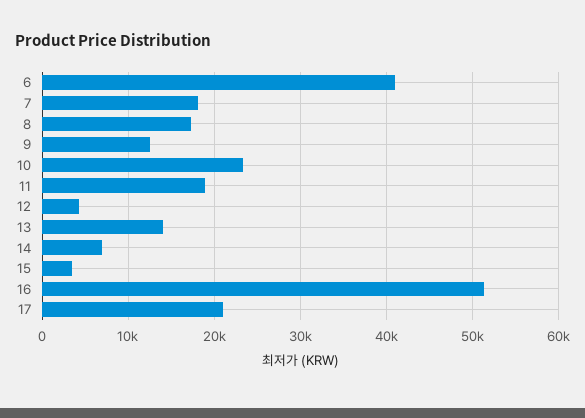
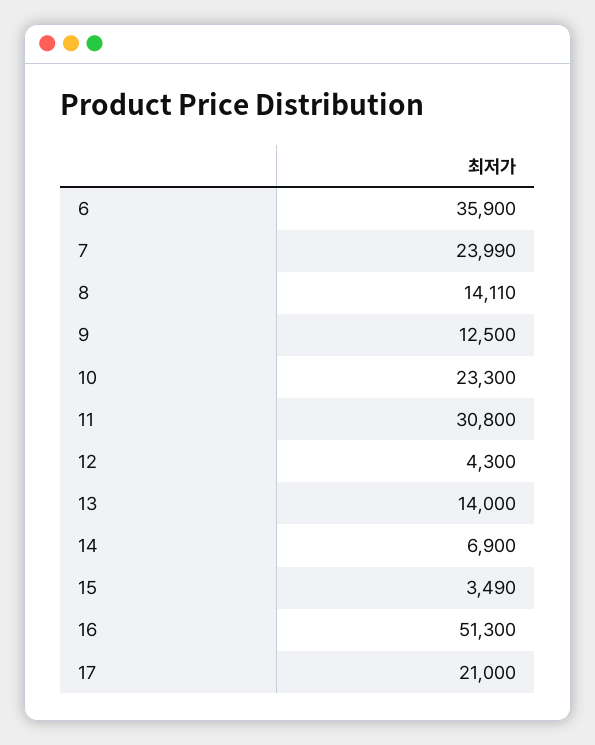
6: 41000 -> 35900
7: 18000 -> 23990
8: 17000 -> 14110
11: 19000 -> 30800

